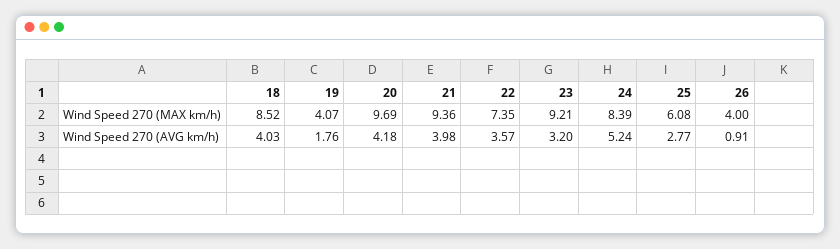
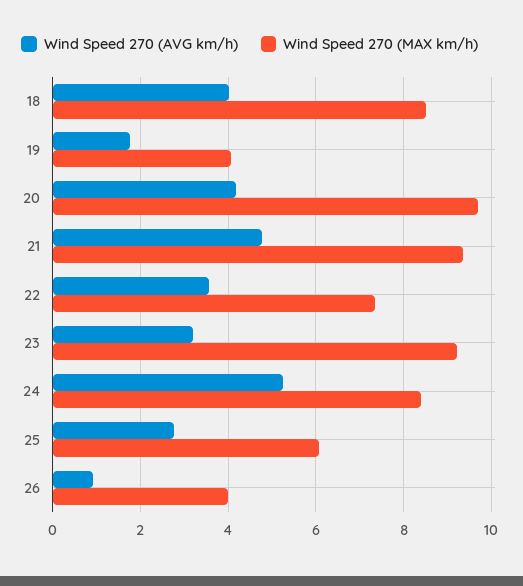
Wind Speed 270 (AVG km/h), 21: 3.98 -> 4.8

